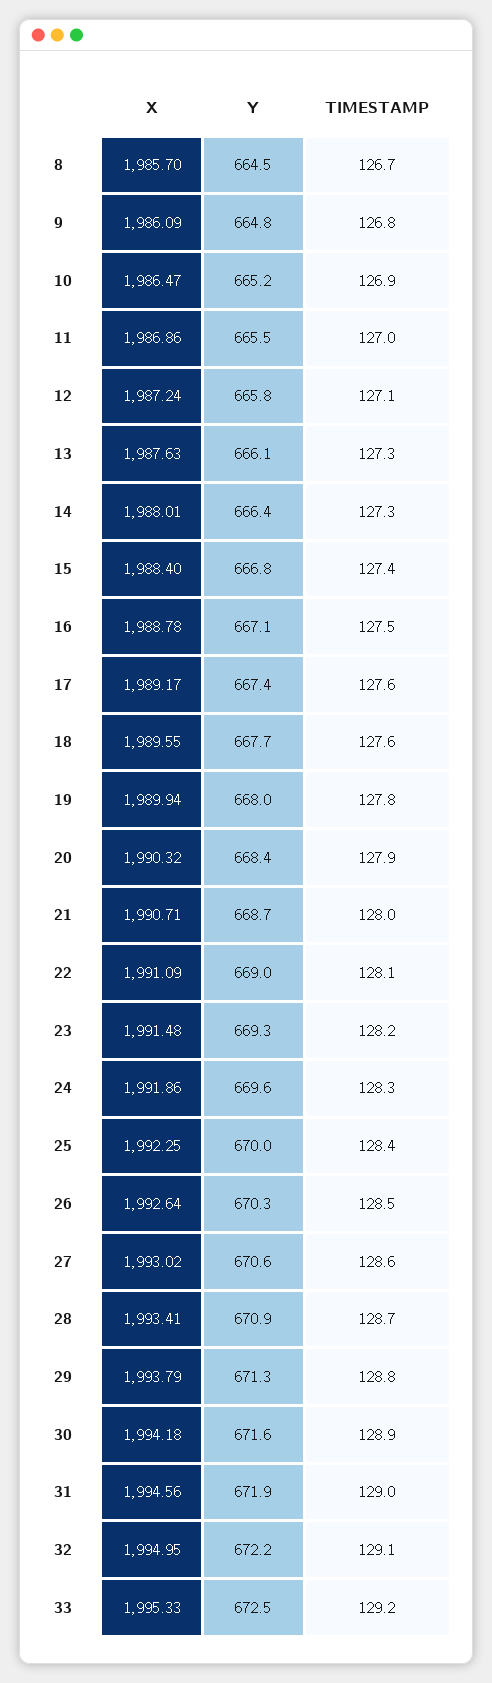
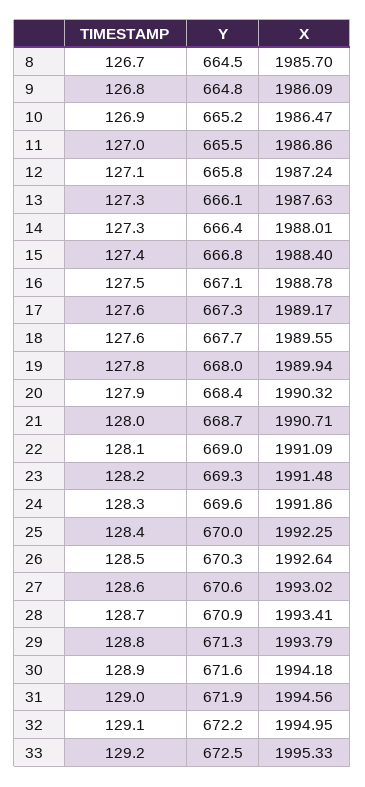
Y, 17: 667.4 -> 667.3

